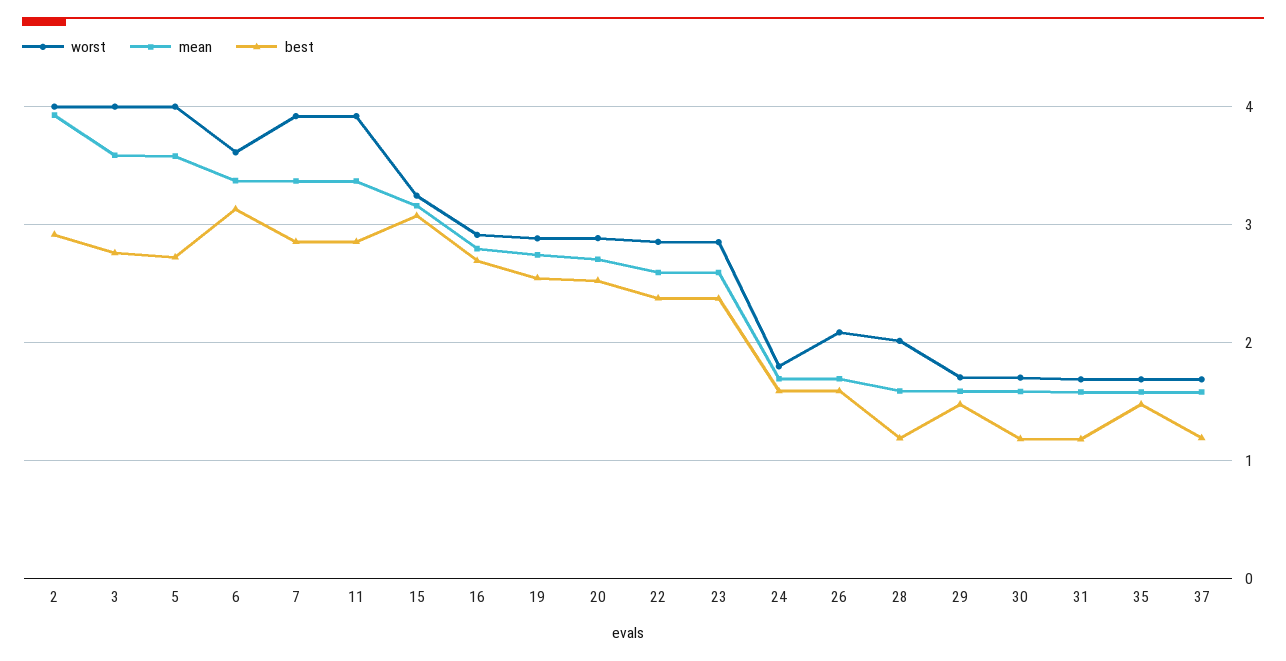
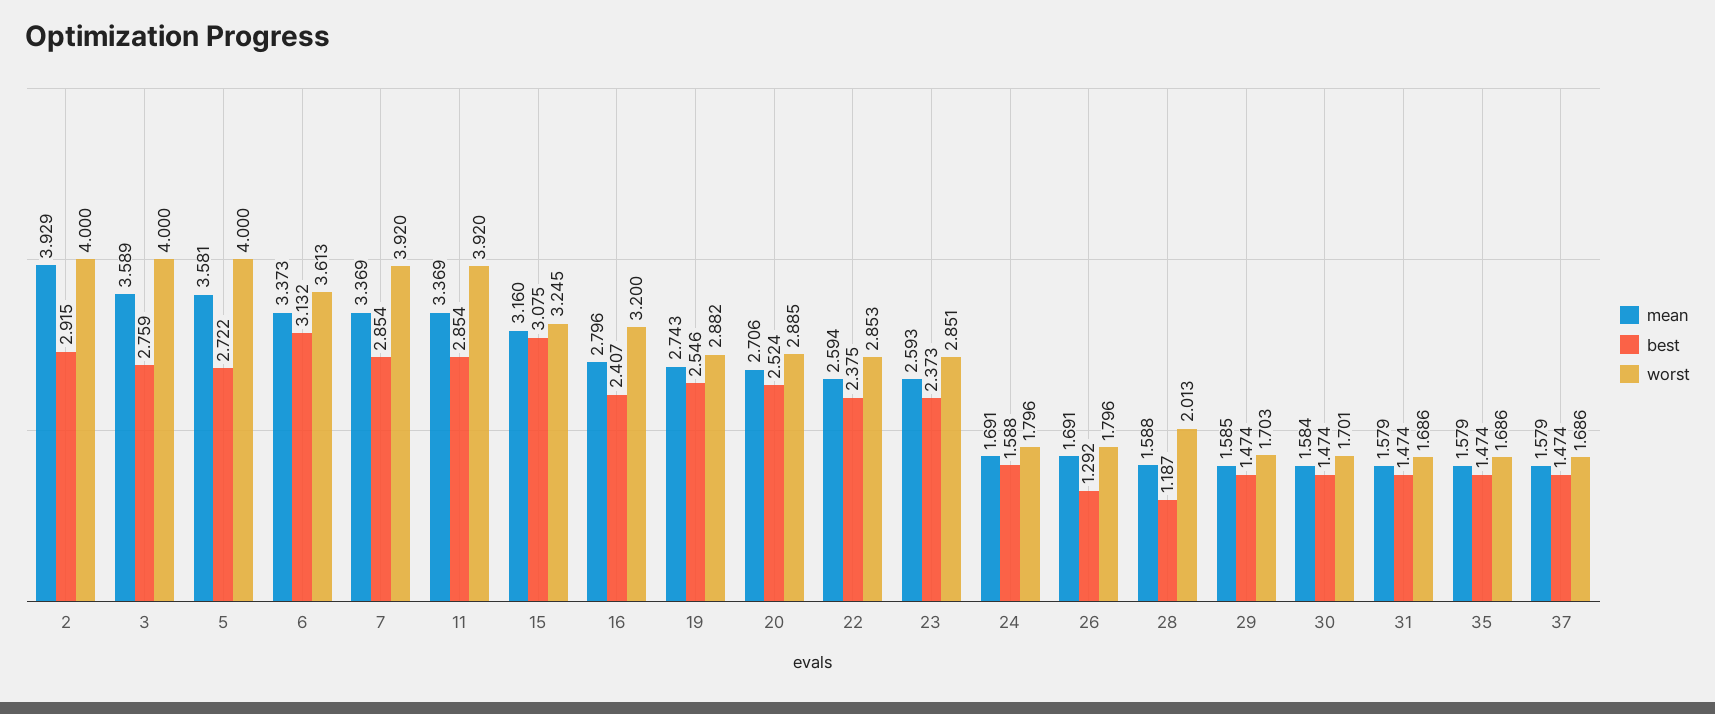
worst, 16: 2.9 -> 3.2
best, 16: 2.7 -> 2.407
worst, 26: 2.1 -> 1.796
best, 26: 1.6 -> 1.292
best, 30: 1.2 -> 1.474
best, 31: 1.2 -> 1.474
best, 37: 1.2 -> 1.474

